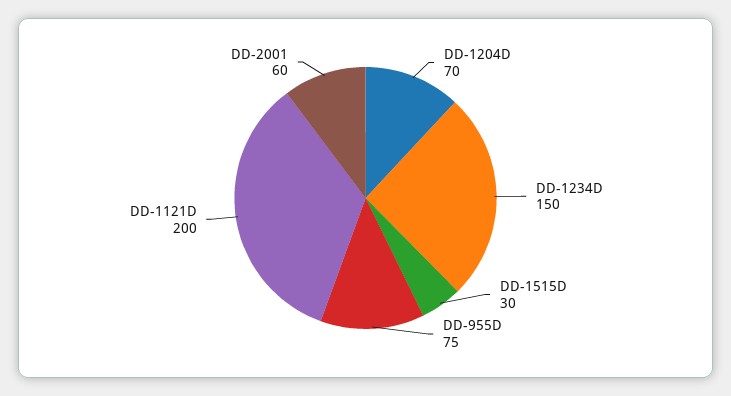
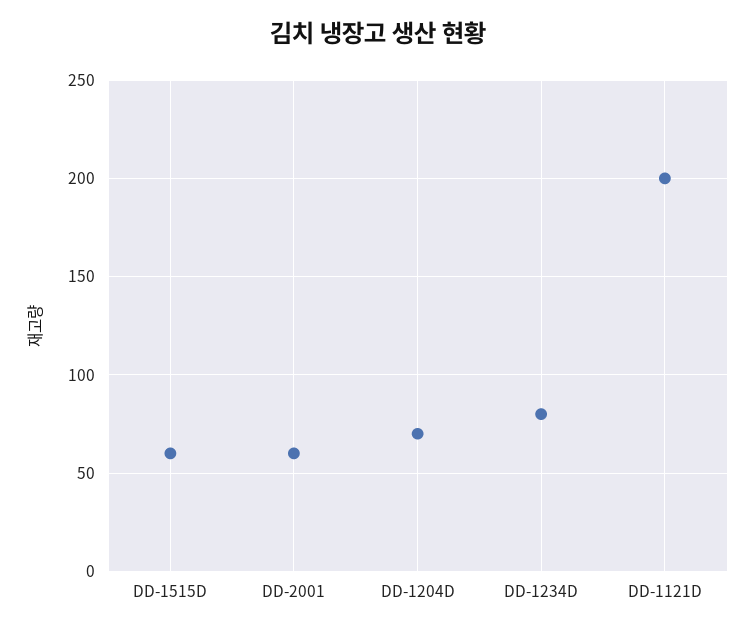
DD-1234D: 150 -> 80
DD-1515D: 30 -> 60
DD-955D: 75 -> none

